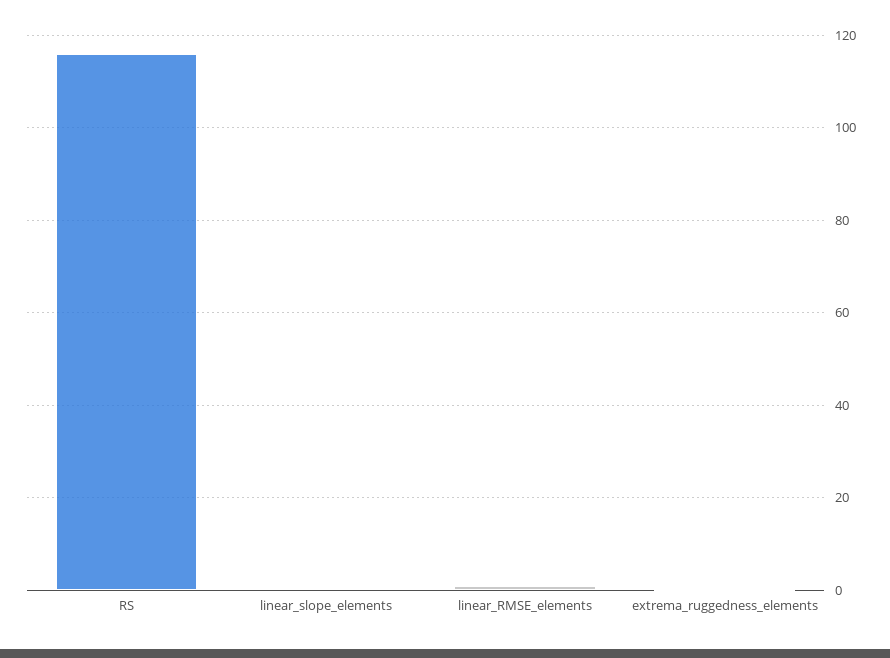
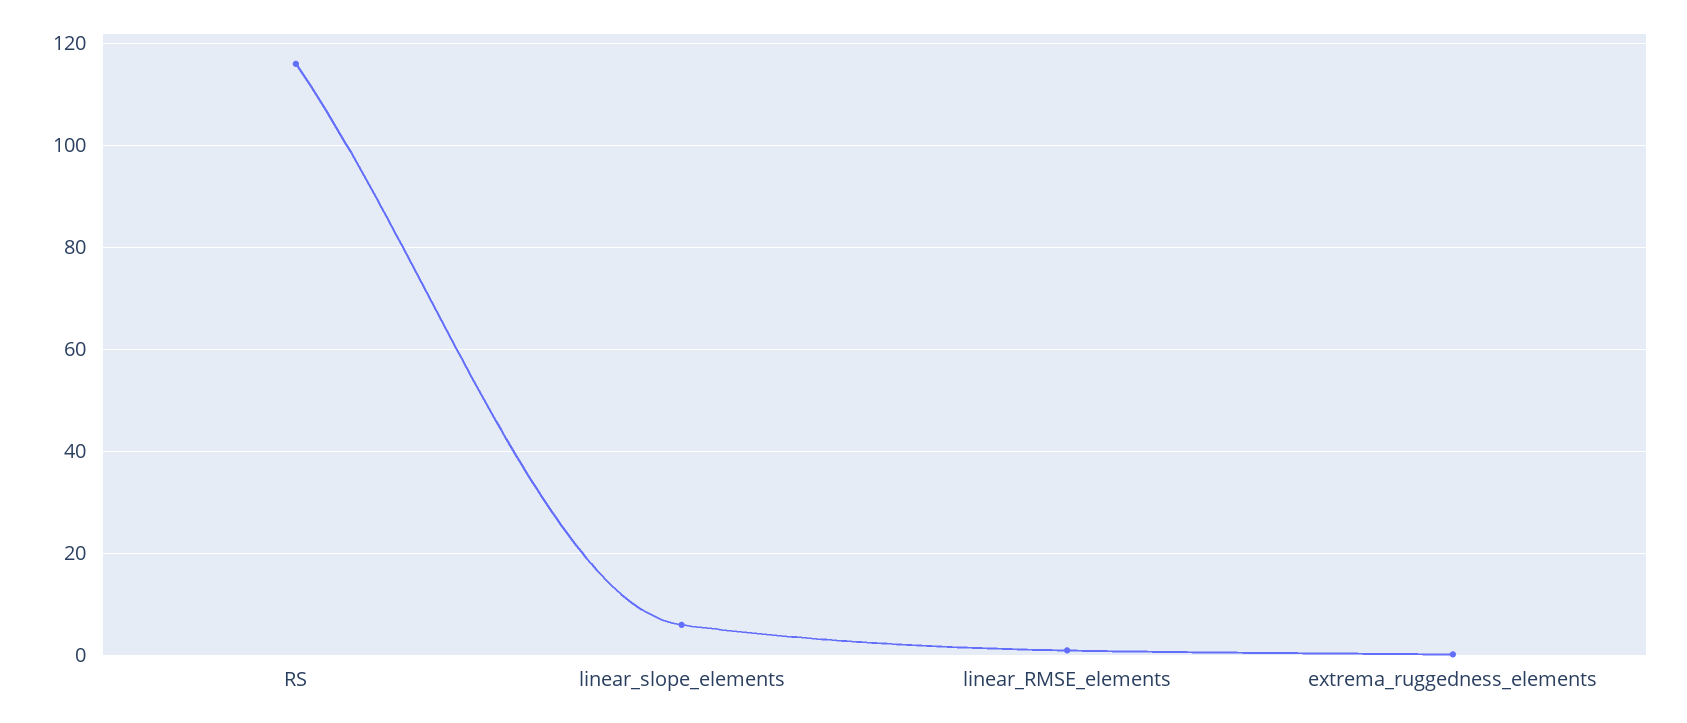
linear_slope_elements: 0 -> 6

